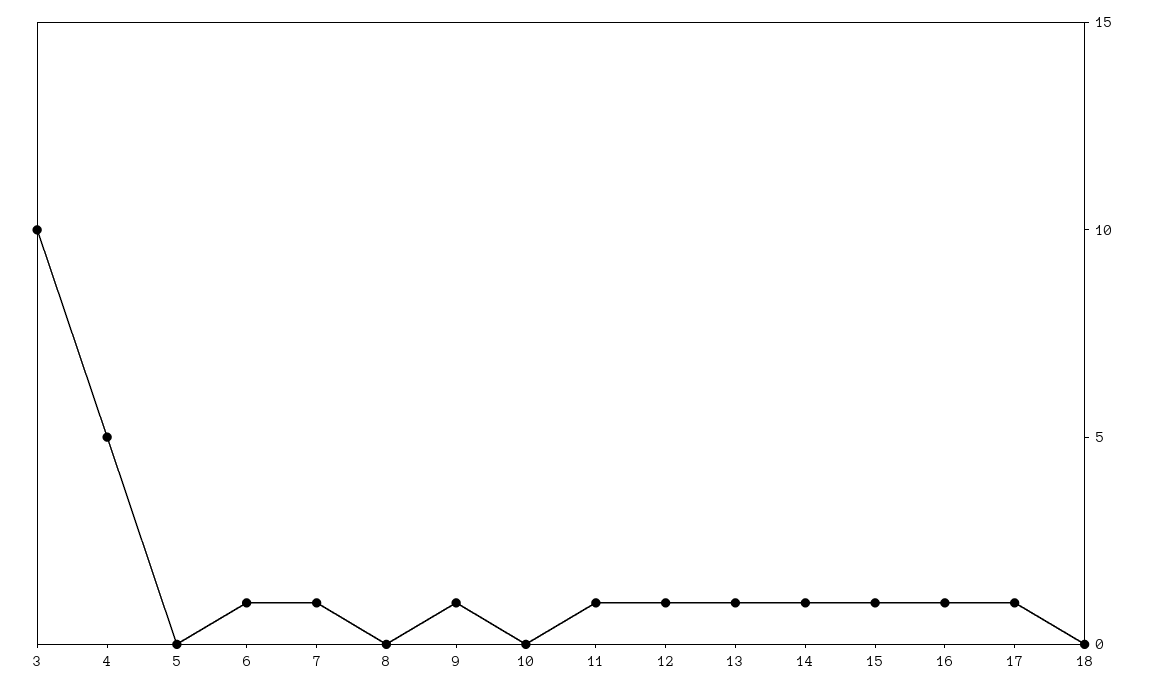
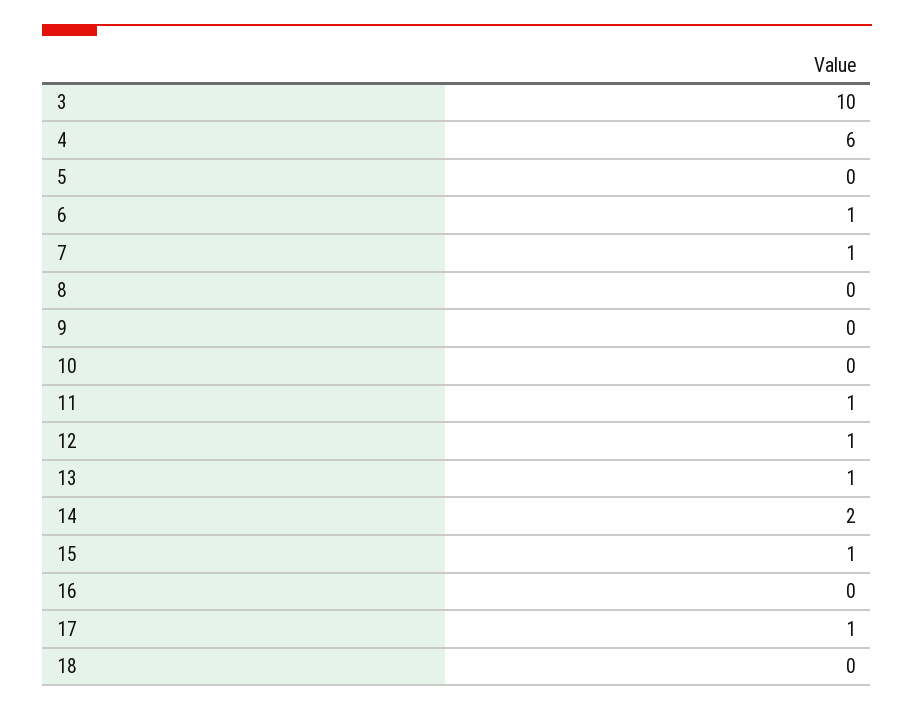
4: 5 -> 6
9: 1 -> 0
14: 1 -> 2
16: 1 -> 0

